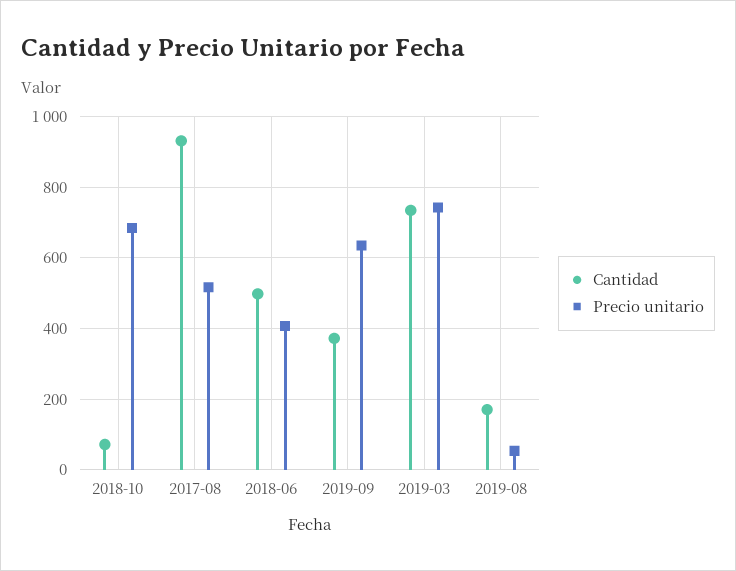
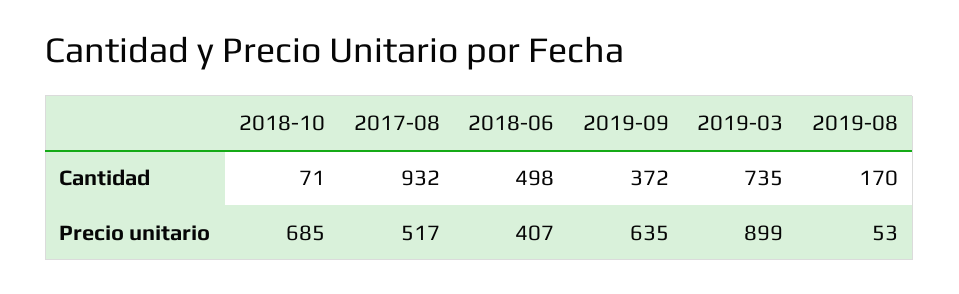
Precio unitario, 2019-03: 740 -> 899

